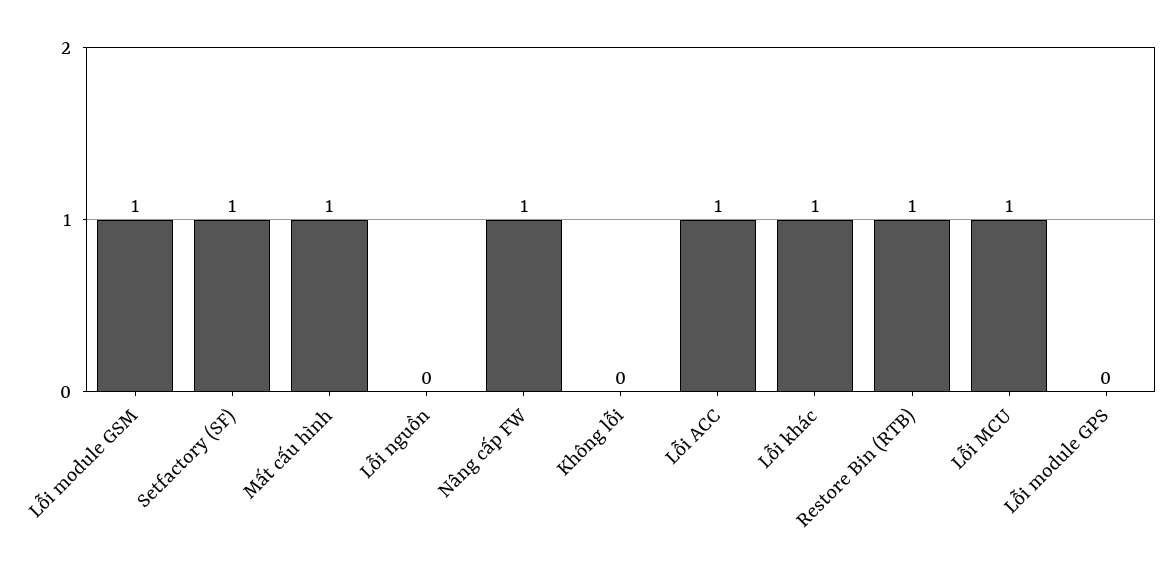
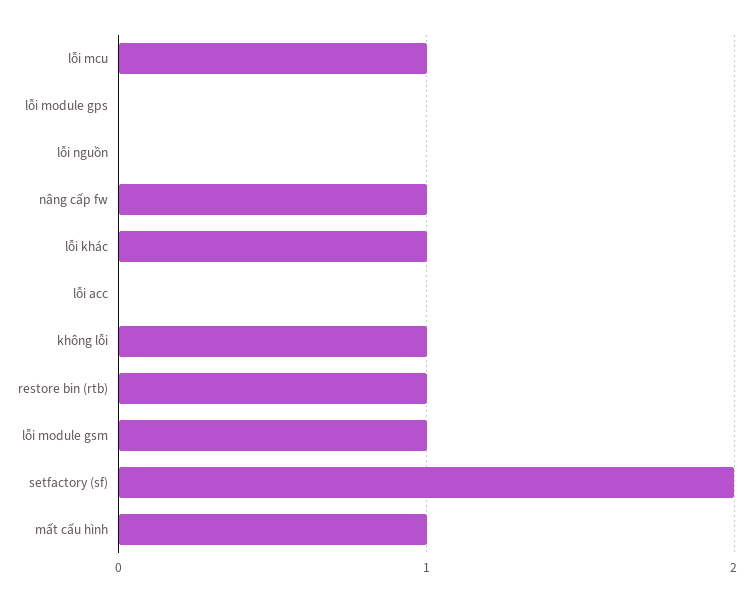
Setfactory (SF): 1 -> 2
Không lỗi: 0 -> 1
Lỗi ACC: 1 -> 0

